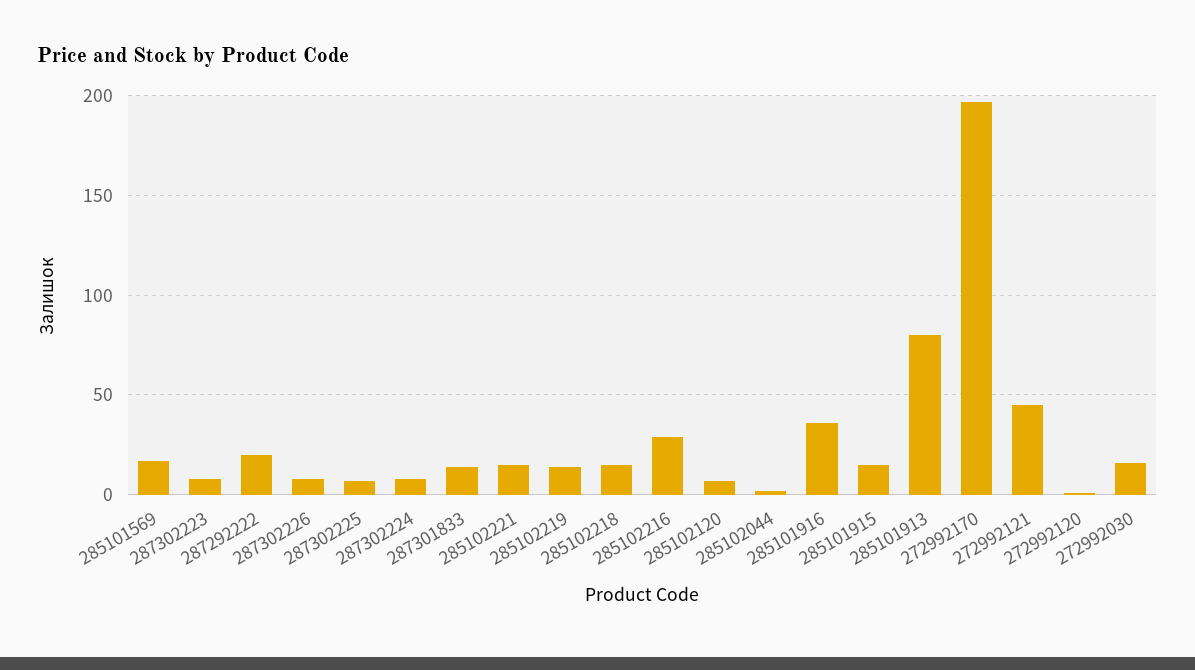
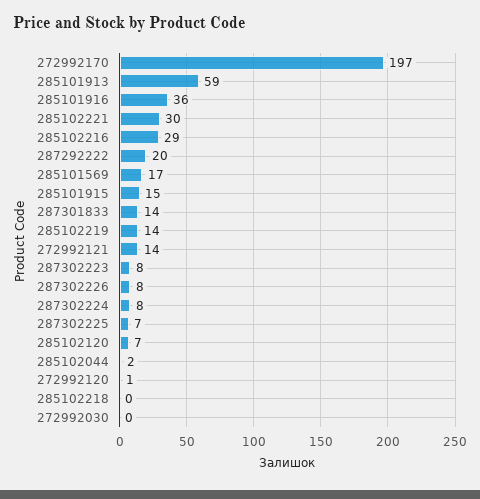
285102221: 15 -> 30
285102218: 15 -> 0
285101913: 80 -> 59
272992121: 45 -> 14
272992030: 15 -> 0

